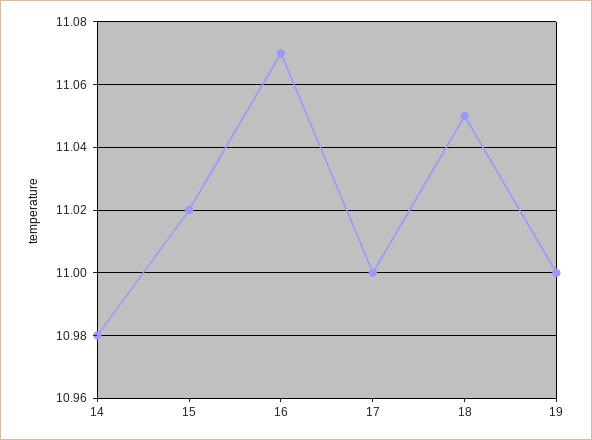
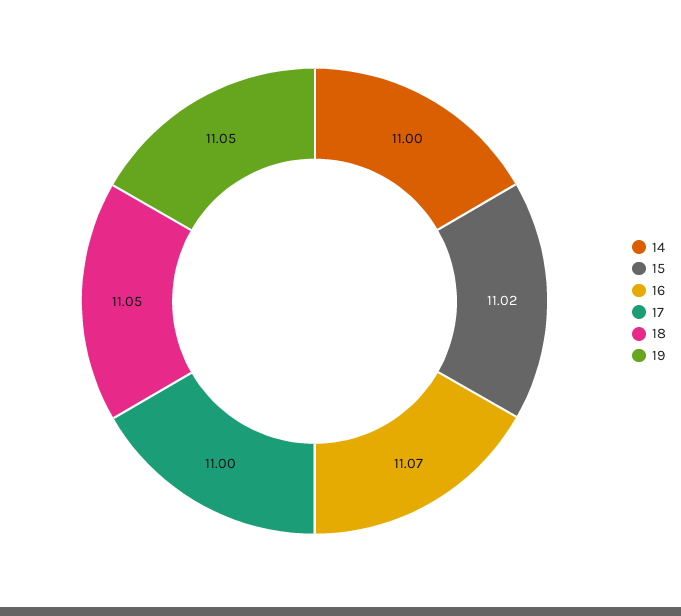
14: 10.98 -> 11
19: 11 -> 11.05

